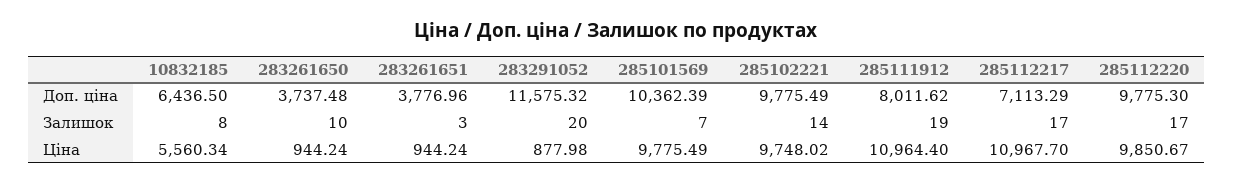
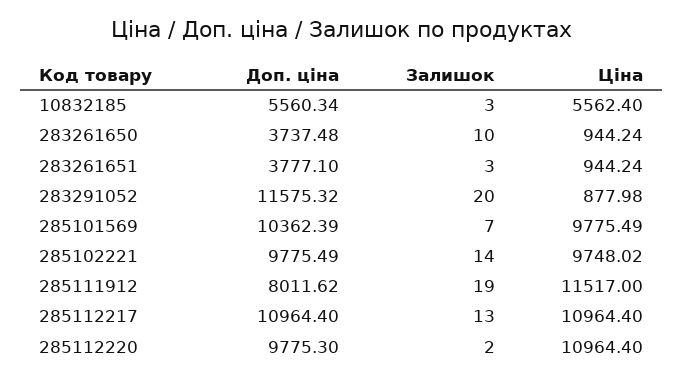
10832185, Доп. ціна: 6436.5 -> 5560.34
283261651, Доп. ціна: 3776.96 -> 3777.1
285112217, Доп. ціна: 7113.29 -> 10964.4
10832185, Залишок: 8 -> 3
285112217, Залишок: 17 -> 13
285112220, Залишок: 17 -> 2
10832185, Ціна: 5560.34 -> 5562.4
285111912, Ціна: 10964.4 -> 11517
285112217, Ціна: 10967.7 -> 10964.4
285112220, Ціна: 9850.67 -> 10964.4

